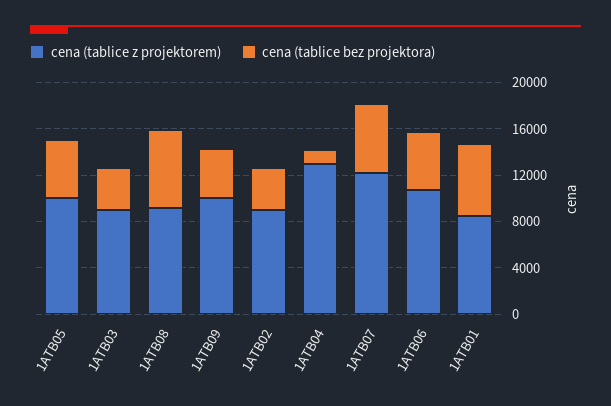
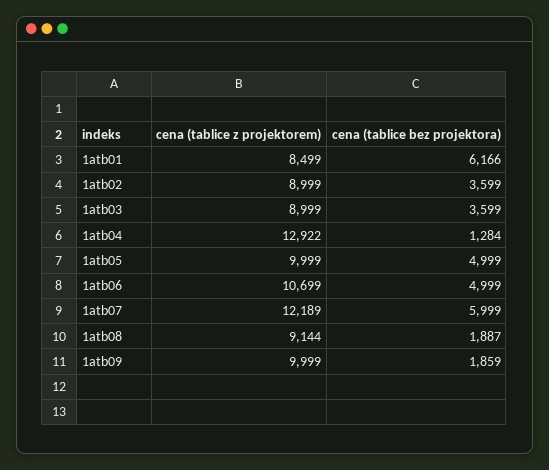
cena (tablice bez projektora), 1ATB08: 7000 -> 1887
cena (tablice bez projektora), 1ATB09: 4000 -> 1859

